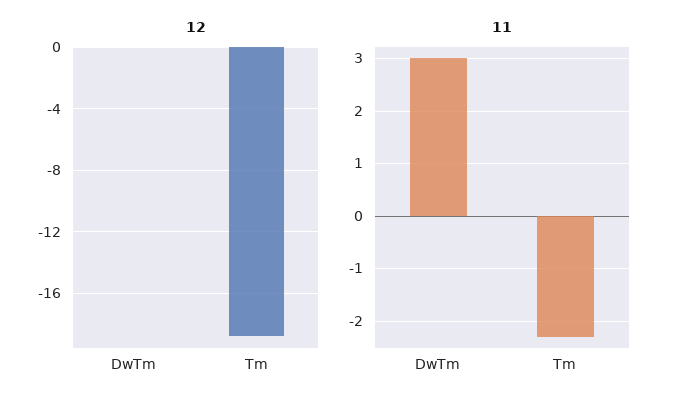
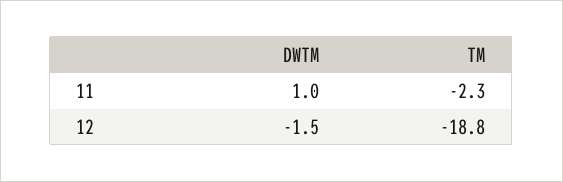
12, DwTm: 0 -> -1.5
11, DwTm: 3 -> 1

